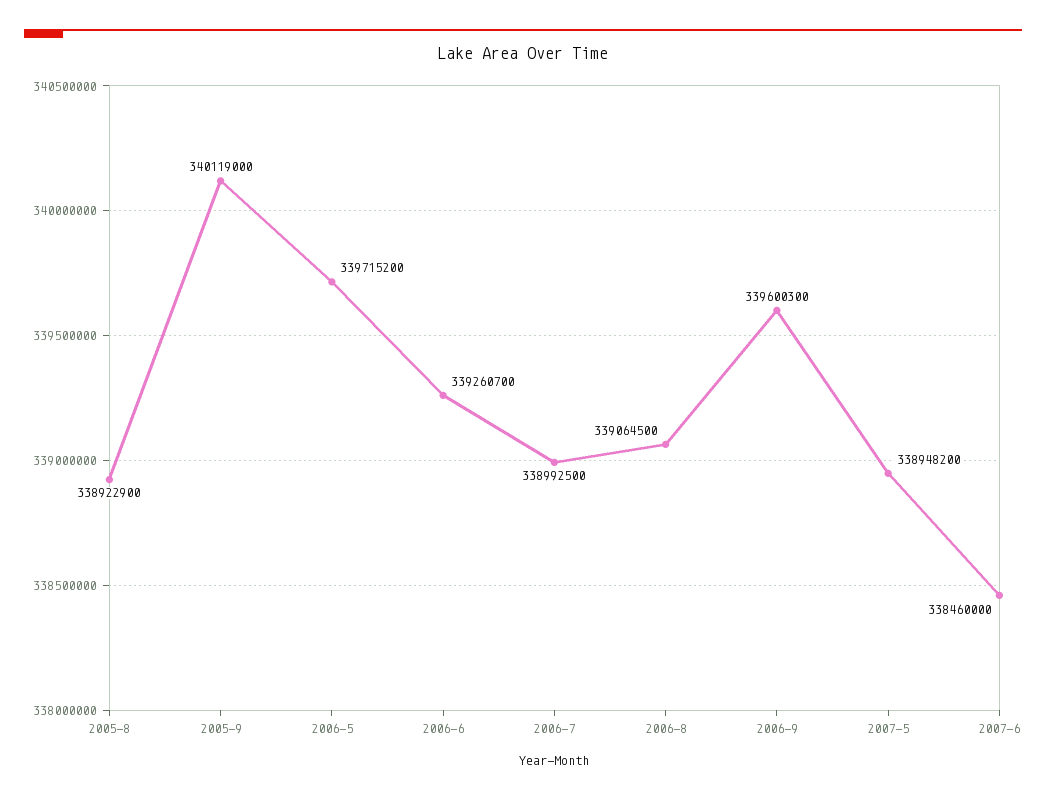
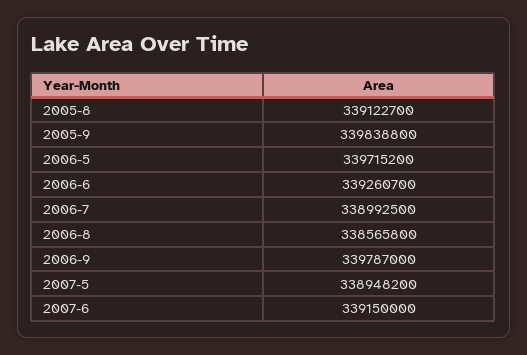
2005-8: 338922900 -> 339122700
2005-9: 340119000 -> 339838800
2006-8: 339064500 -> 338565800
2006-9: 339600300 -> 339787000
2007-6: 338460000 -> 339150000

